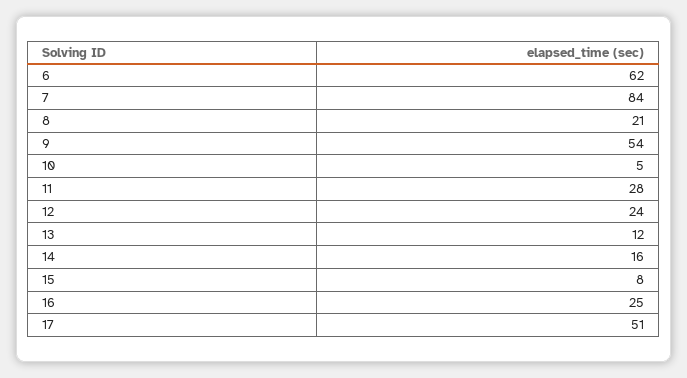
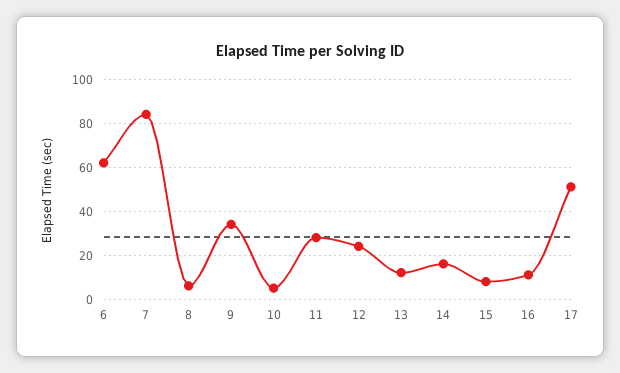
8: 21 -> 5
9: 54 -> 35
16: 25 -> 10

